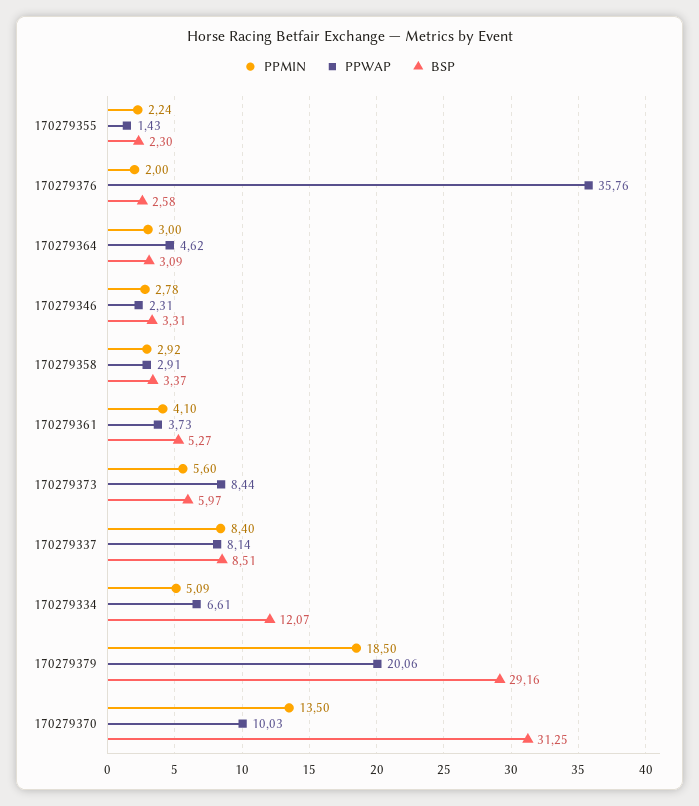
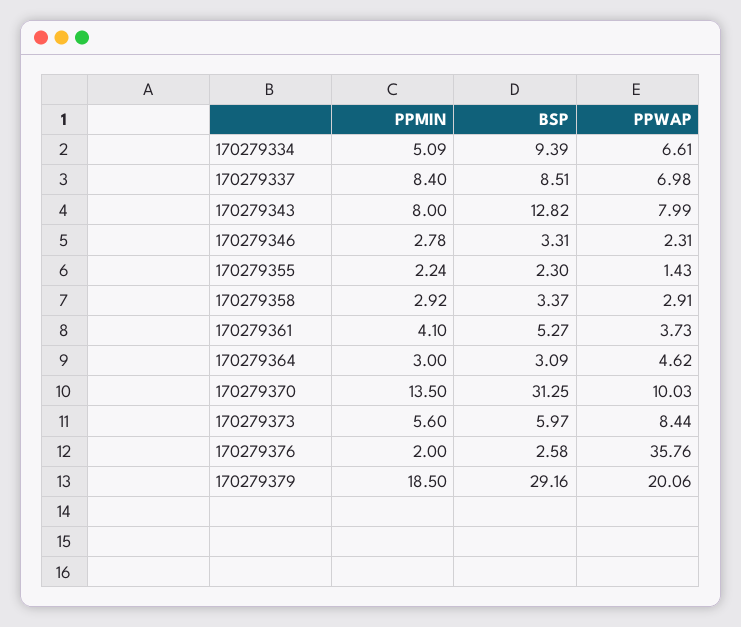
PPWAP, 170279337: 8.14 -> 6.98
BSP, 170279334: 12.07 -> 9.39
PPMIN, 170279343: none -> 8
BSP, 170279343: none -> 12.82
PPWAP, 170279343: none -> 7.99

